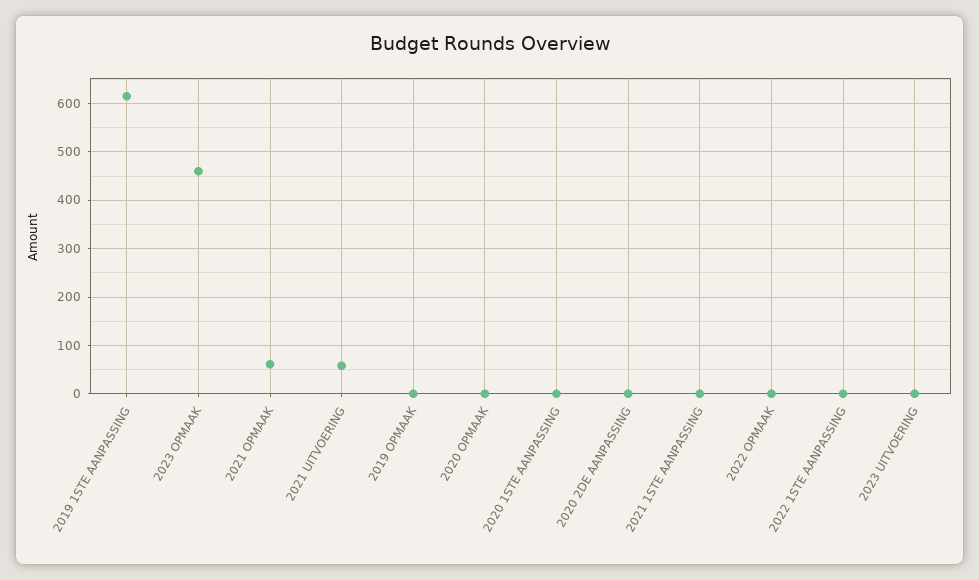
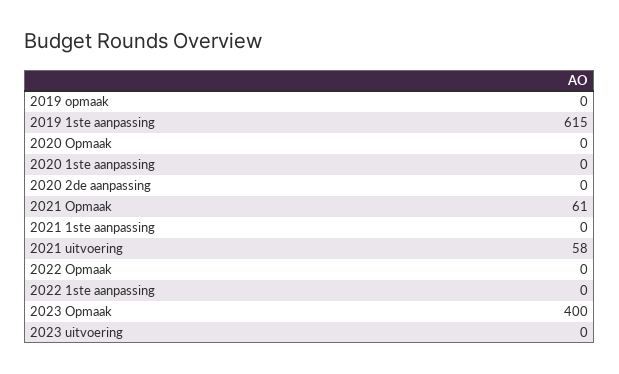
2023 OPMAAK: 460 -> 400

